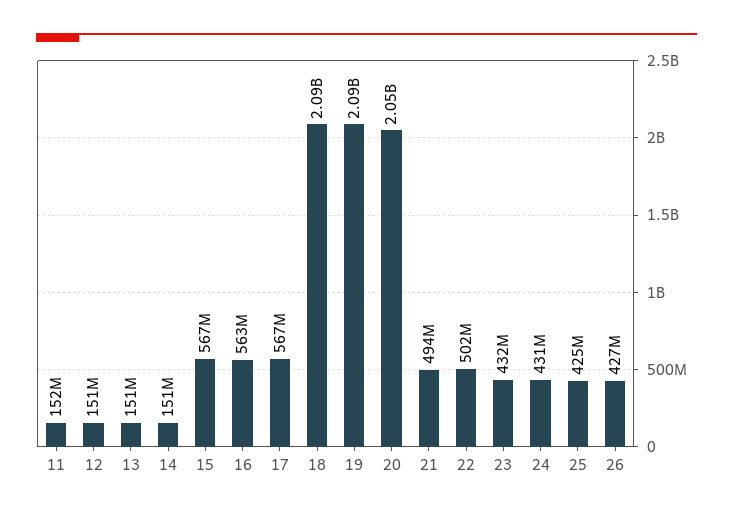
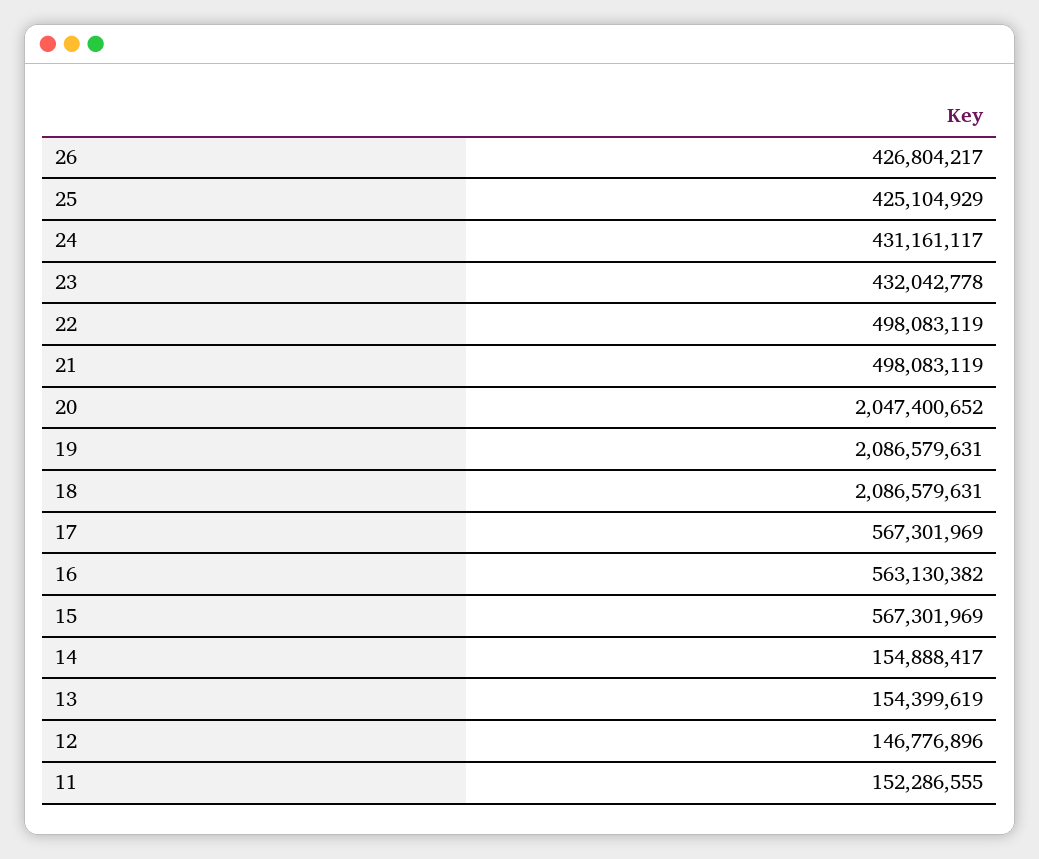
12: 151000000 -> 146776896
13: 151000000 -> 154399619
14: 151000000 -> 154888417
21: 494000000 -> 498083119
22: 502000000 -> 498083119

